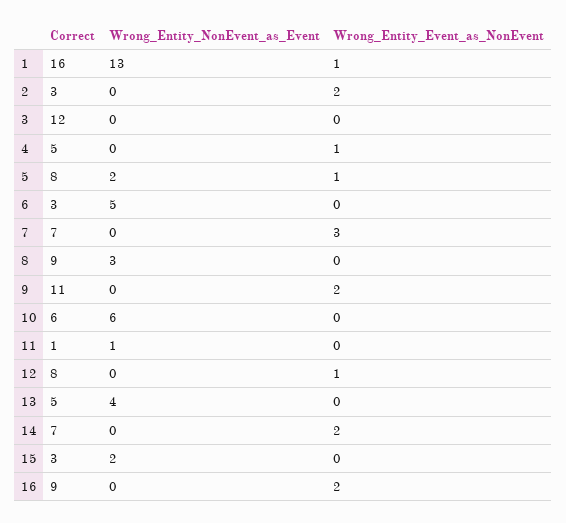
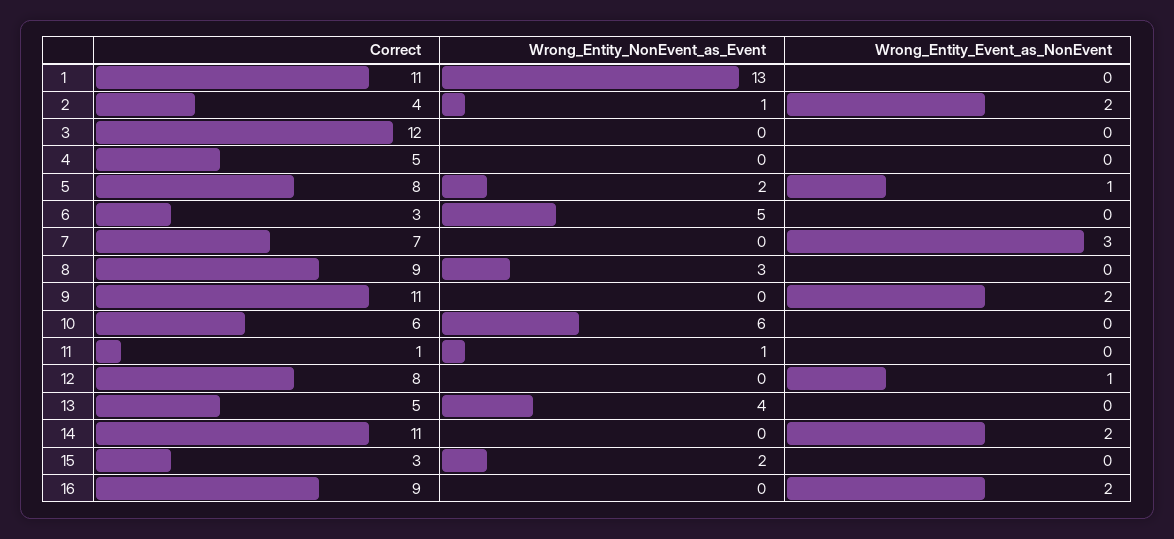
Correct, 1: 16 -> 11
Wrong_Entity_Event_as_NonEvent, 1: 1 -> 0
Correct, 2: 3 -> 4
Wrong_Entity_NonEvent_as_Event, 2: 0 -> 1
Wrong_Entity_Event_as_NonEvent, 4: 1 -> 0
Correct, 14: 7 -> 11

